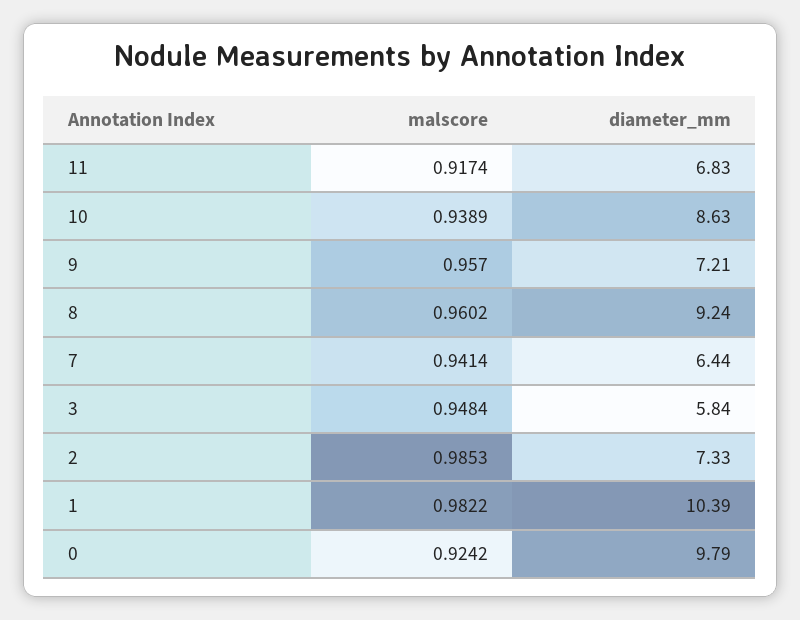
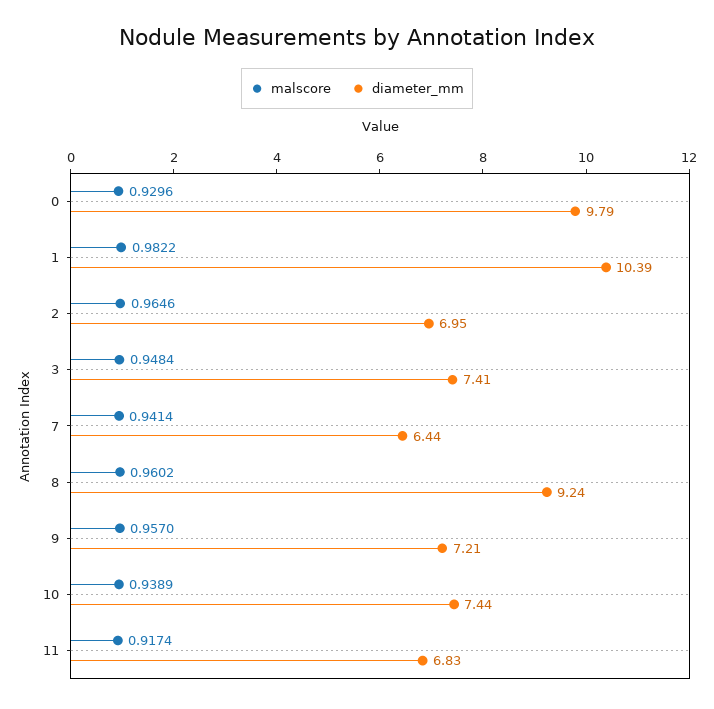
diameter_mm, 10: 8.63 -> 7.44
diameter_mm, 3: 5.84 -> 7.41
malscore, 2: 0.9853 -> 0.9646
diameter_mm, 2: 7.33 -> 6.95
malscore, 0: 0.9242 -> 0.9296

